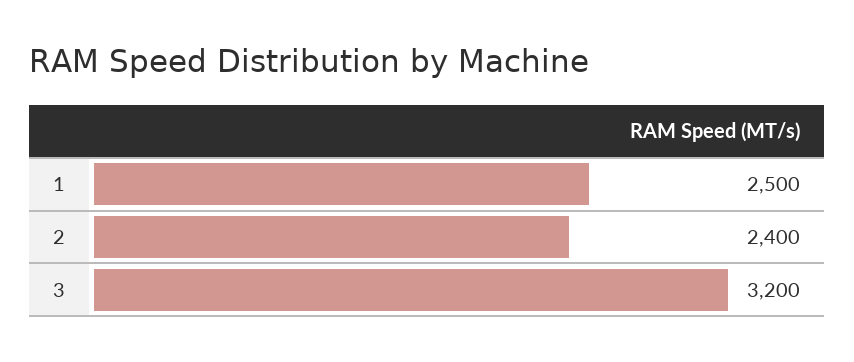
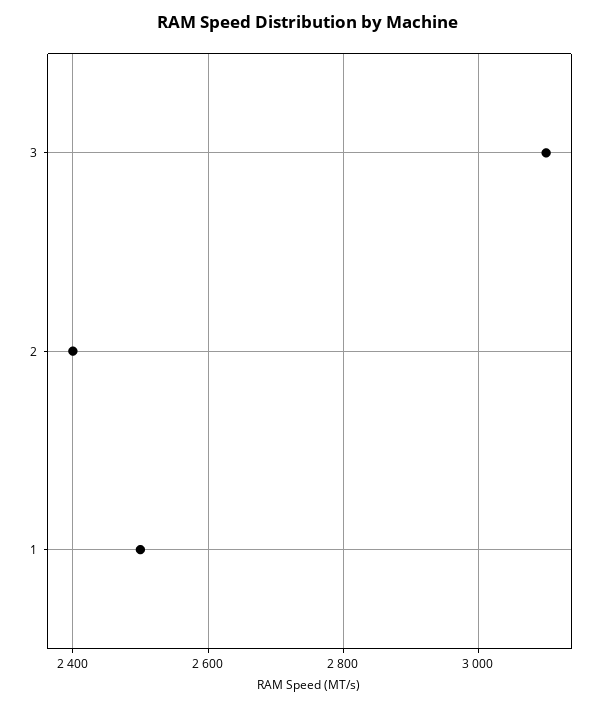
3: 3200 -> 3100

